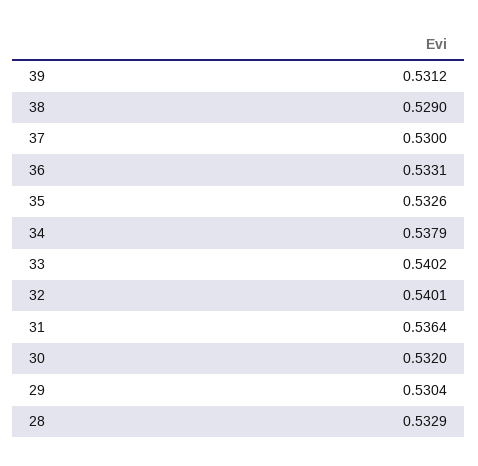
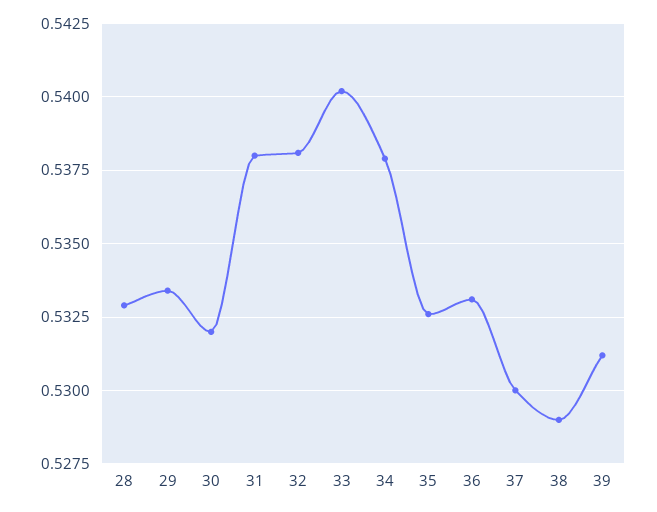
32: 0.5401 -> 0.538
31: 0.5364 -> 0.538
29: 0.5304 -> 0.5335

